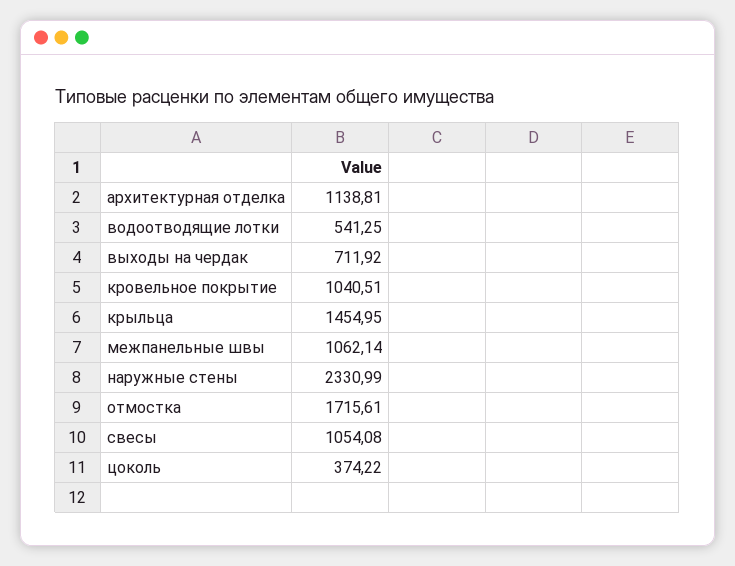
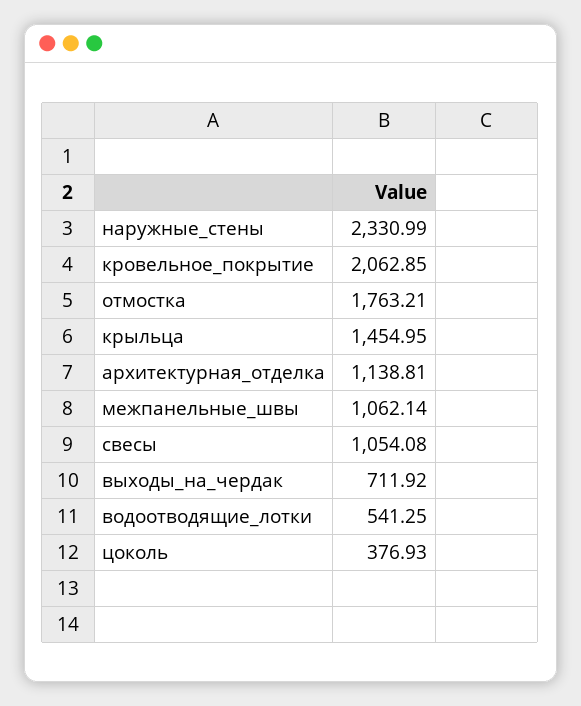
кровельное покрытие: 1040.51 -> 2062.85
отмостка: 1715.61 -> 1763.21
цоколь: 374.22 -> 376.93

